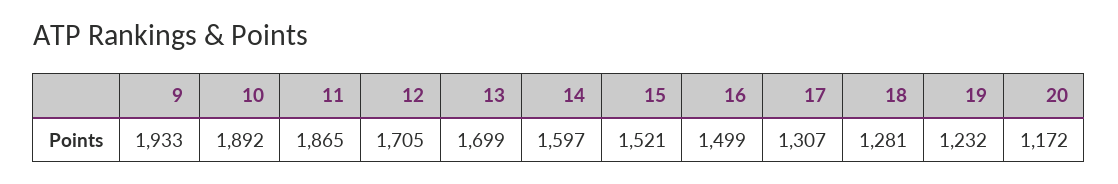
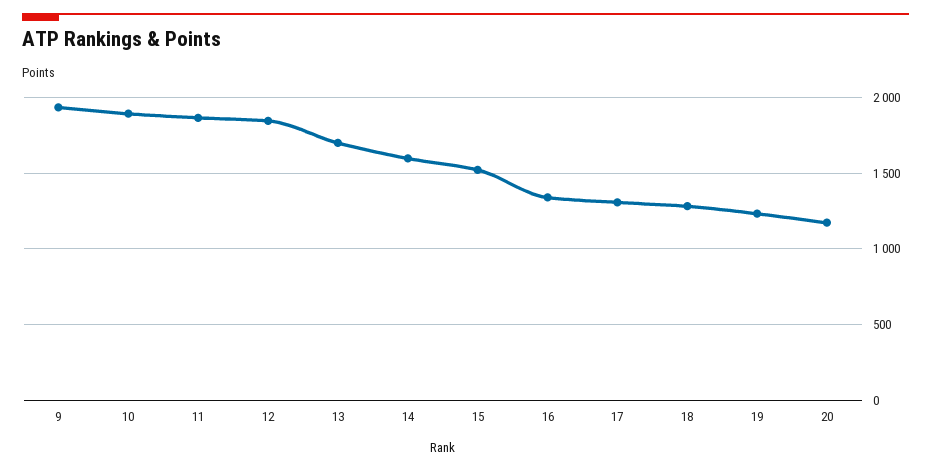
12: 1705 -> 1850
16: 1499 -> 1350

